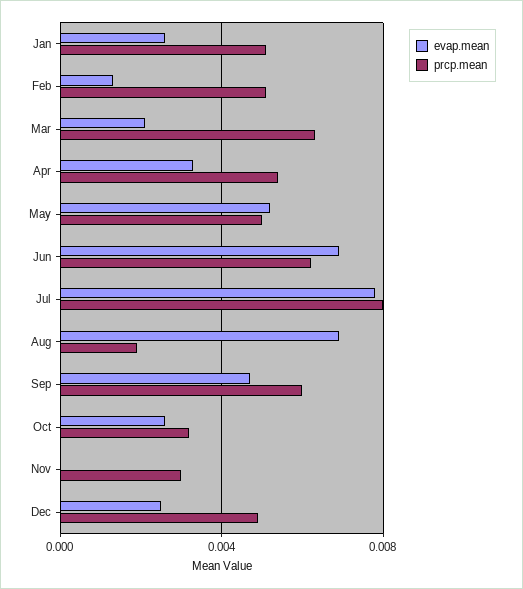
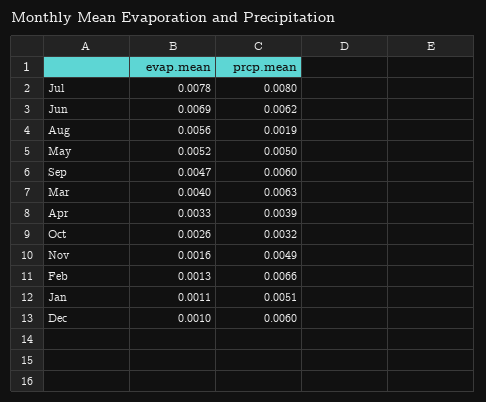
evap.mean, Jan: 0.0025 -> 0.0011
prcp.mean, Feb: 0.005 -> 0.0066
evap.mean, Mar: 0.002 -> 0.004
prcp.mean, Apr: 0.0055 -> 0.0039
evap.mean, Aug: 0.007 -> 0.0056
evap.mean, Nov: 0 -> 0.0016
prcp.mean, Nov: 0.003 -> 0.0049
evap.mean, Dec: 0.0025 -> 0.001
prcp.mean, Dec: 0.005 -> 0.006

